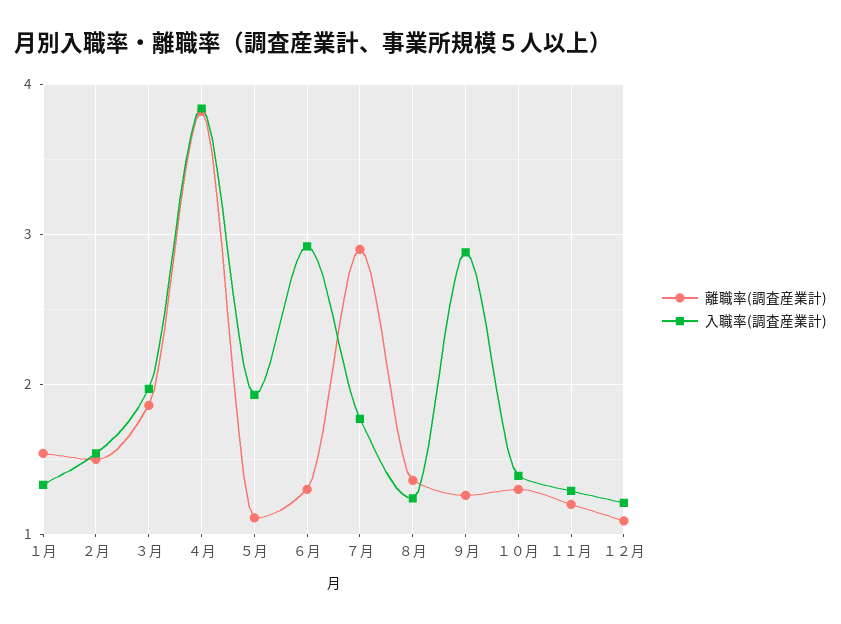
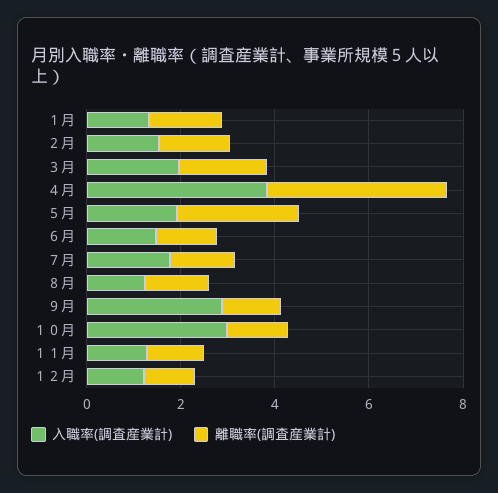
離職率(調査産業計), ５月: 1.1 -> 2.5
入職率(調査産業計), ６月: 2.9 -> 1.5
離職率(調査産業計), ７月: 2.9 -> 1.5
入職率(調査産業計), １０月: 1.4 -> 3

